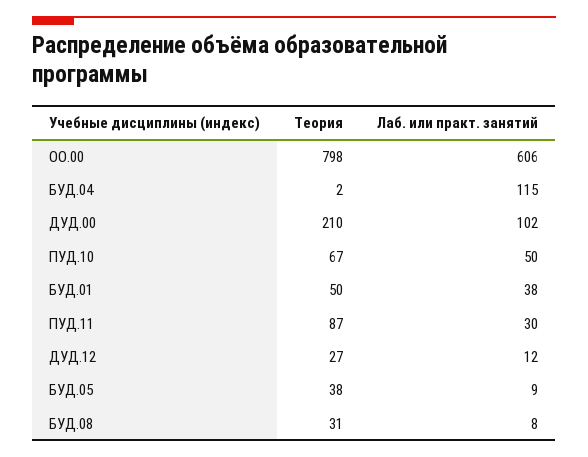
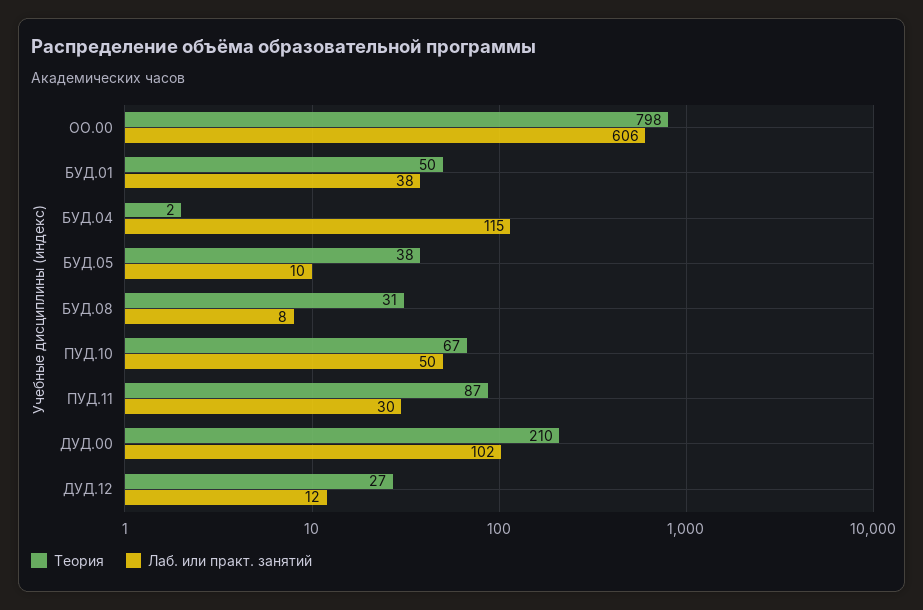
Лаб. или практ. занятий, БУД.05: 9 -> 10

